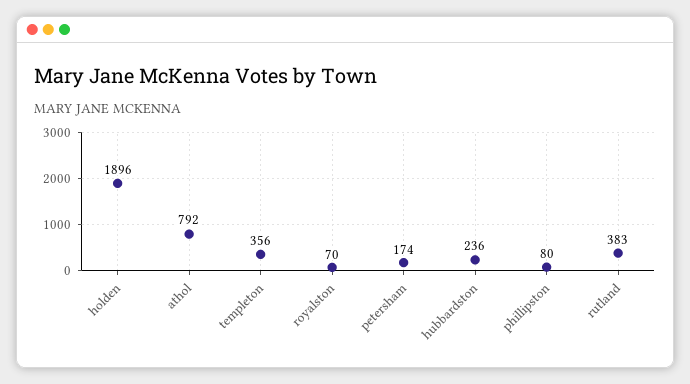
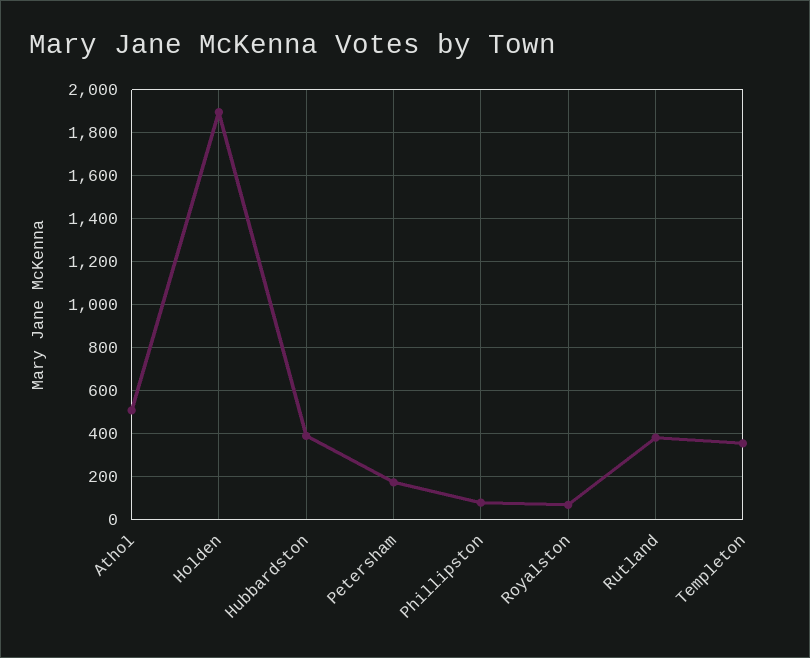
athol: 792 -> 500
hubbardston: 236 -> 400

